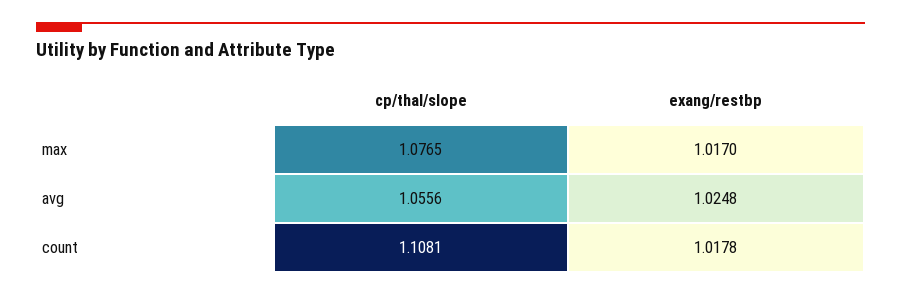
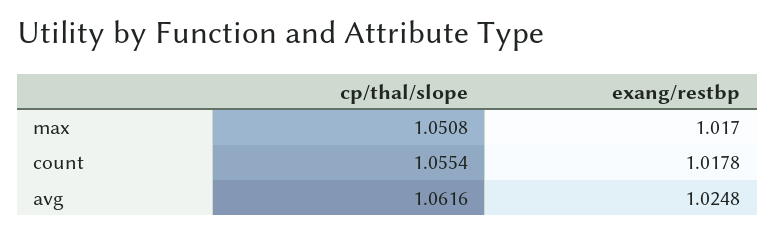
cp/thal/slope, max: 1.0765 -> 1.0508
cp/thal/slope, avg: 1.0556 -> 1.0616
cp/thal/slope, count: 1.1081 -> 1.0554

